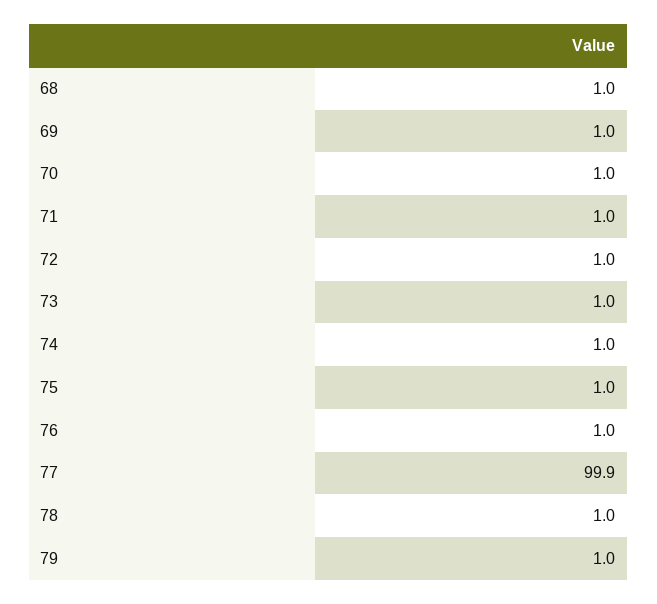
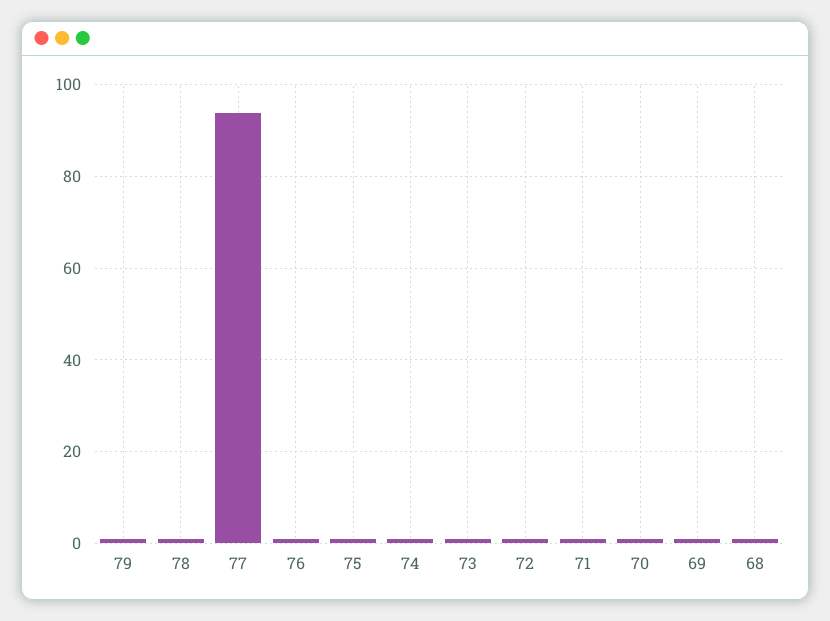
77: 99.9 -> 94

